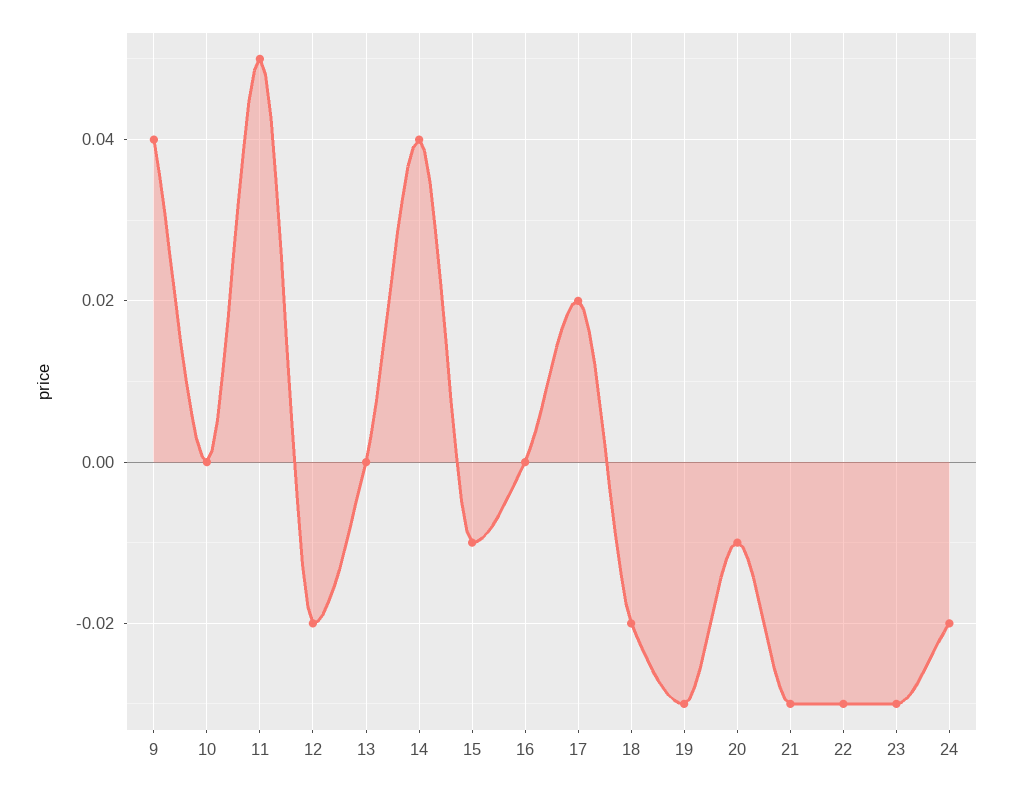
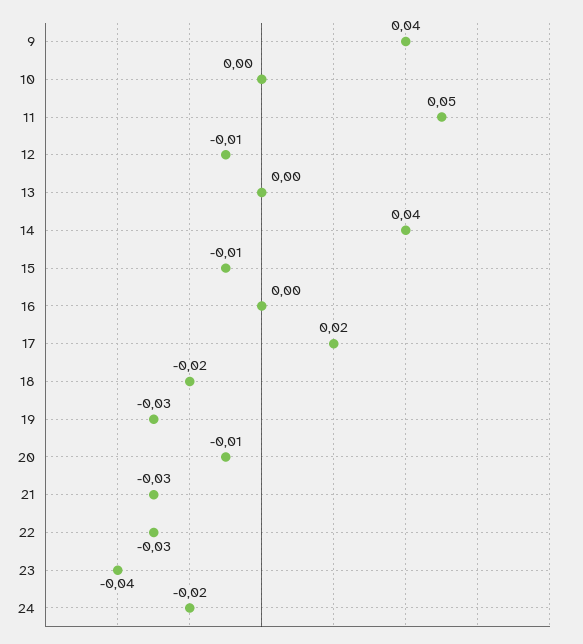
12: -0.02 -> -0.01
23: -0.03 -> -0.04

